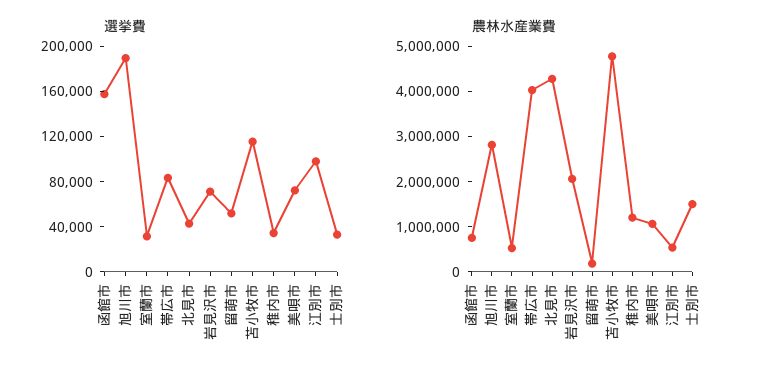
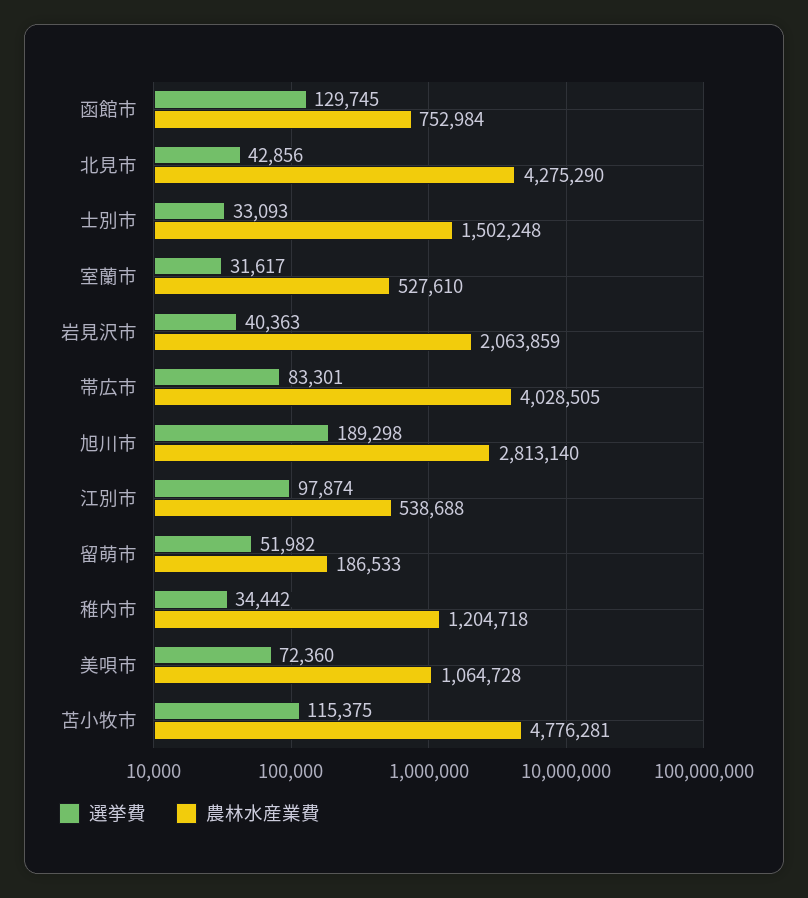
選挙費, 函館市: 160000 -> 129745
選挙費, 岩見沢市: 70000 -> 40363

